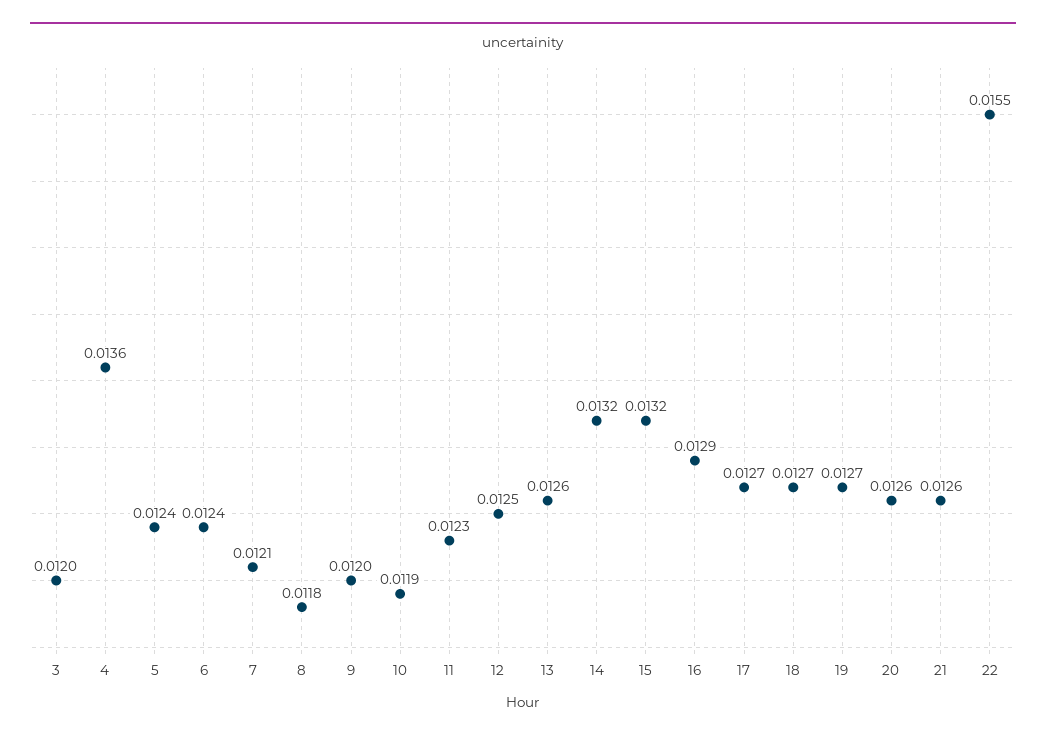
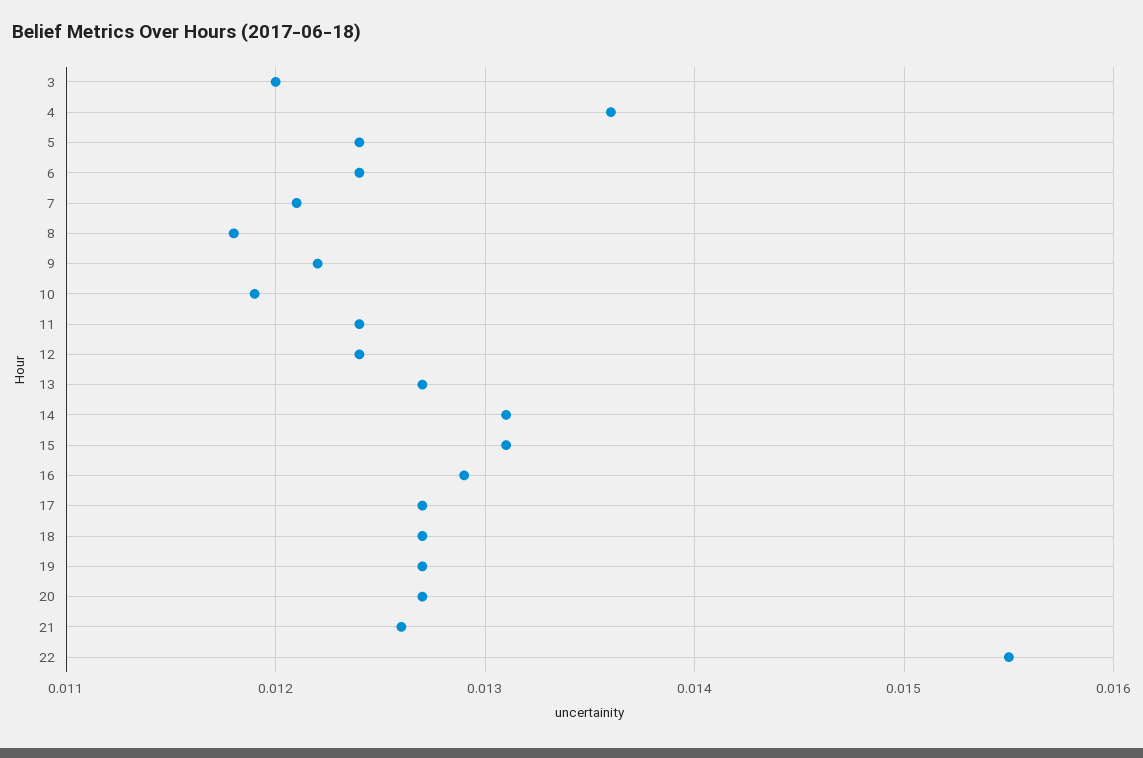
9: 0.012 -> 0.0122
11: 0.0123 -> 0.0124
12: 0.0125 -> 0.0124
13: 0.0126 -> 0.0127
14: 0.0132 -> 0.0131
15: 0.0132 -> 0.0131
20: 0.0126 -> 0.0127

